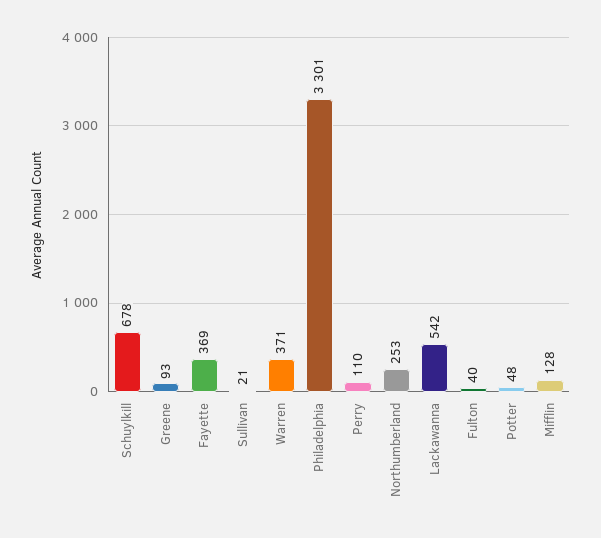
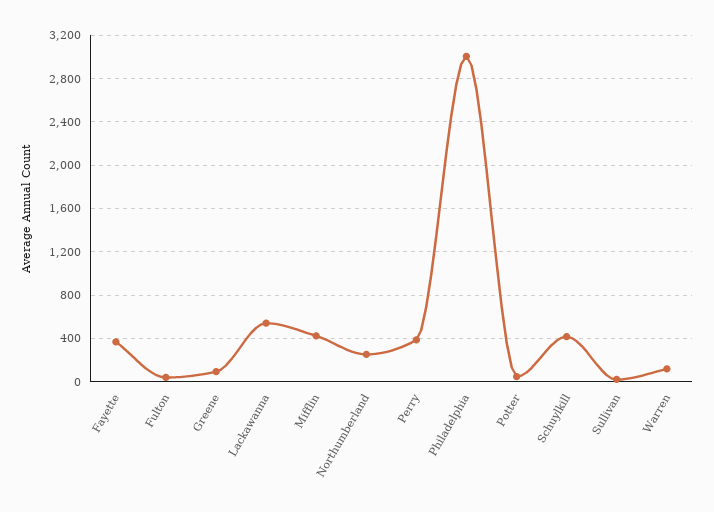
Schuylkill: 678 -> 400
Warren: 371 -> 100
Philadelphia: 3301 -> 3000
Perry: 110 -> 400
Mifflin: 128 -> 400

